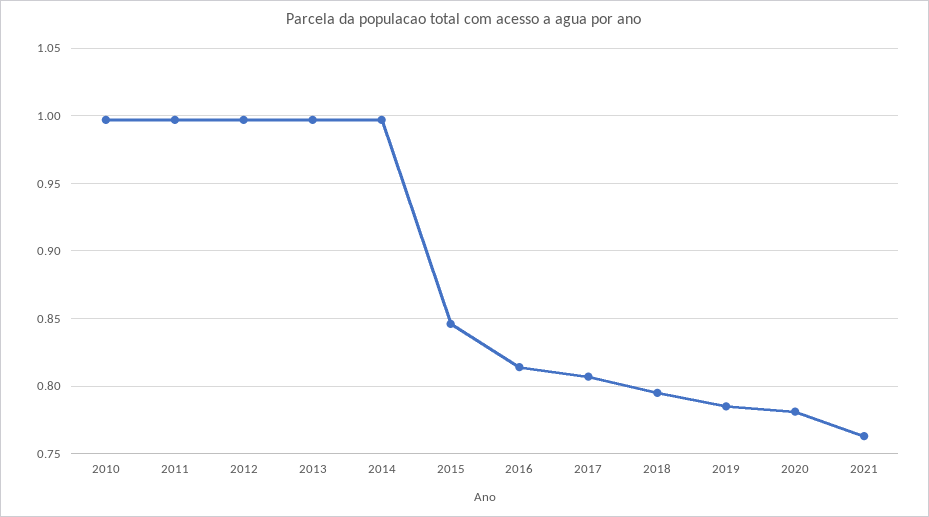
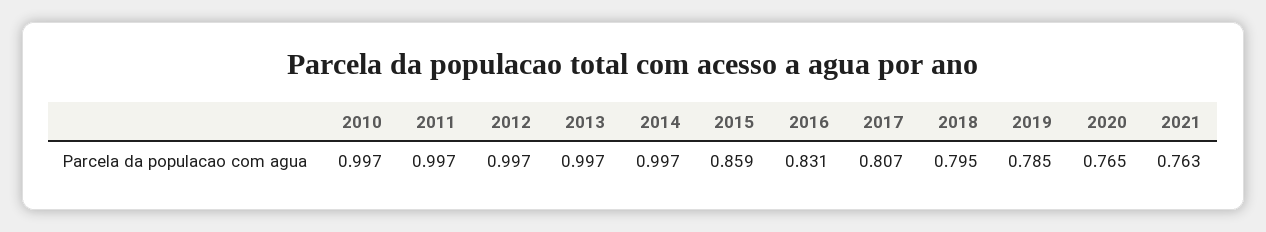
2015: 0.845 -> 0.859
2016: 0.815 -> 0.831
2020: 0.78 -> 0.765

